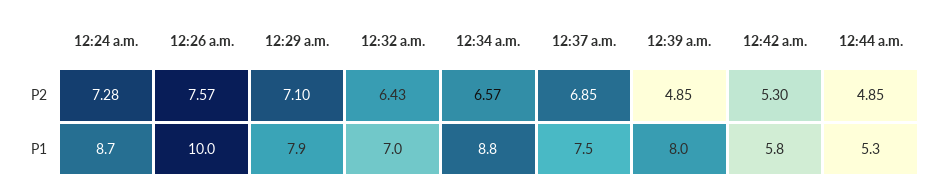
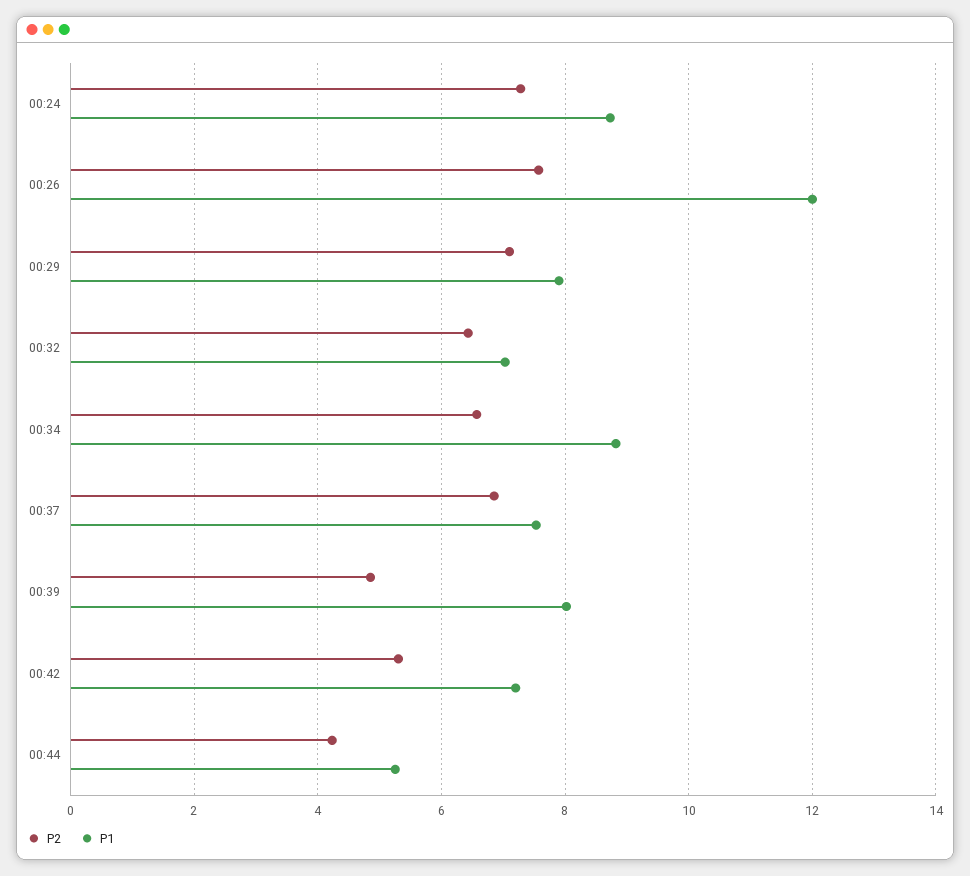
P2, 12:44 a.m.: 4.85 -> 4.2
P1, 12:26 a.m.: 10 -> 12
P1, 12:42 a.m.: 5.8 -> 7.2

